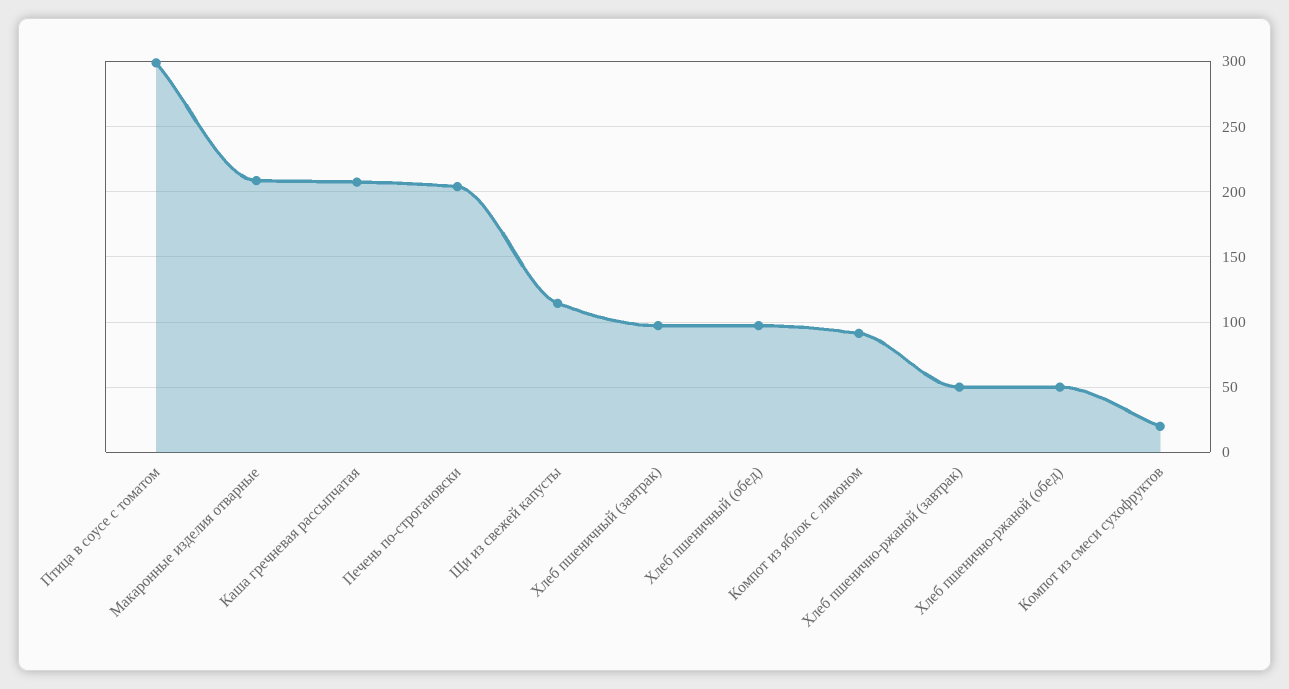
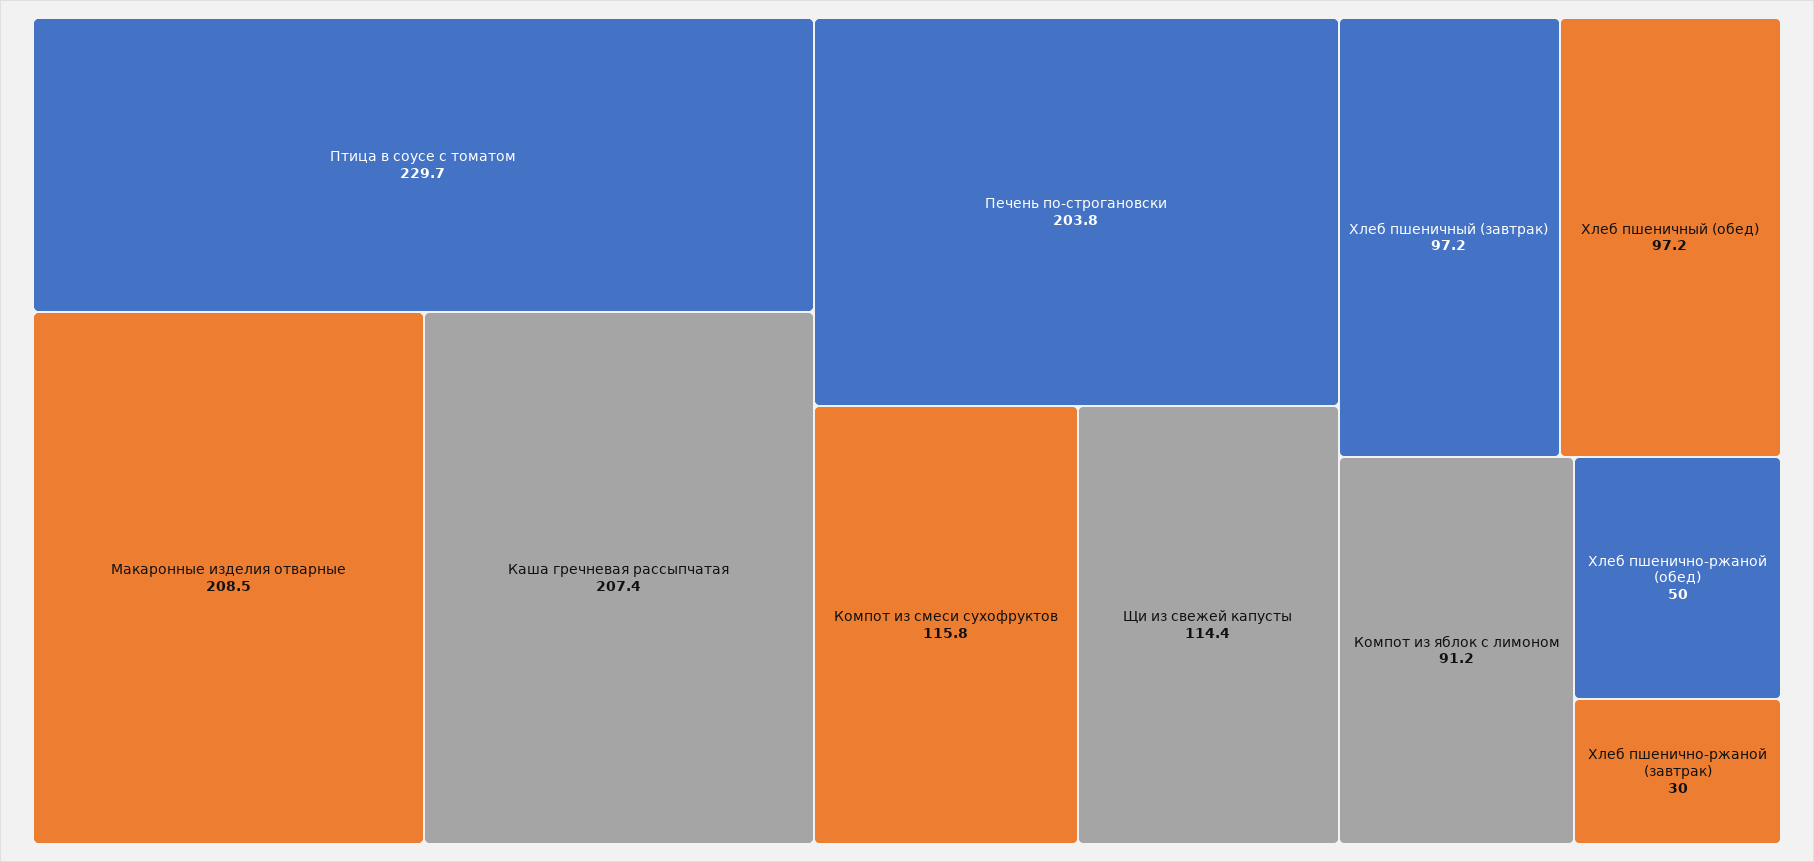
Птица в соусе с томатом: 300 -> 229.7
Хлеб пшенично-ржаной (завтрак): 50 -> 30
Компот из смеси сухофруктов: 20 -> 115.8

